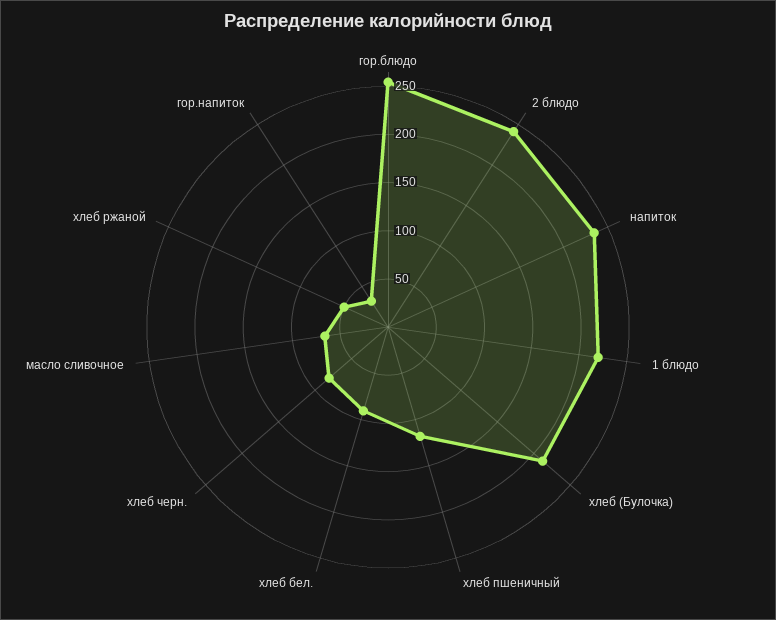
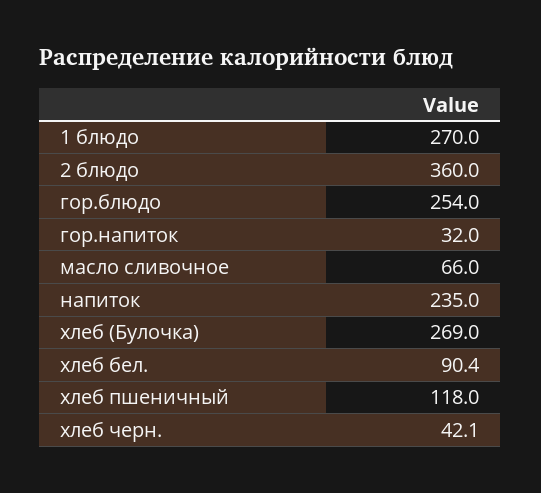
2 блюдо: 240 -> 360
1 блюдо: 220 -> 270
хлеб (Булочка): 210 -> 269
хлеб черн.: 80 -> 42.1
хлеб ржаной: 50 -> none

